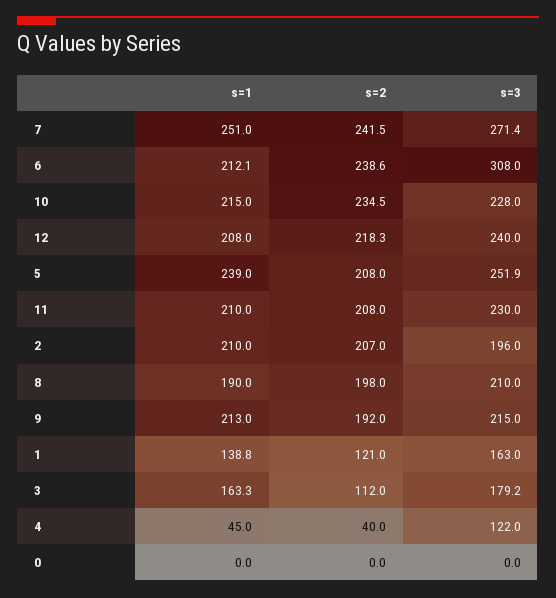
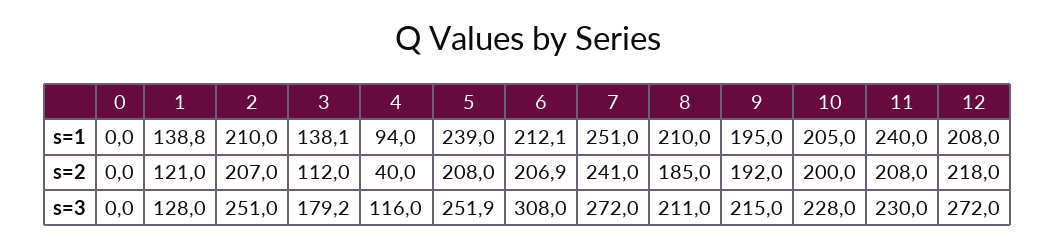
s=2, 7: 241.5 -> 241
s=3, 7: 271.4 -> 272
s=2, 6: 238.6 -> 206.9
s=1, 10: 215 -> 205
s=2, 10: 234.5 -> 200
s=2, 12: 218.3 -> 218
s=3, 12: 240 -> 272
s=1, 11: 210 -> 240
s=3, 2: 196 -> 251
s=1, 8: 190 -> 210
s=2, 8: 198 -> 185
s=3, 8: 210 -> 211
s=1, 9: 213 -> 195
s=3, 1: 163 -> 128
s=1, 3: 163.3 -> 138.1
s=1, 4: 45 -> 94
s=3, 4: 122 -> 116

